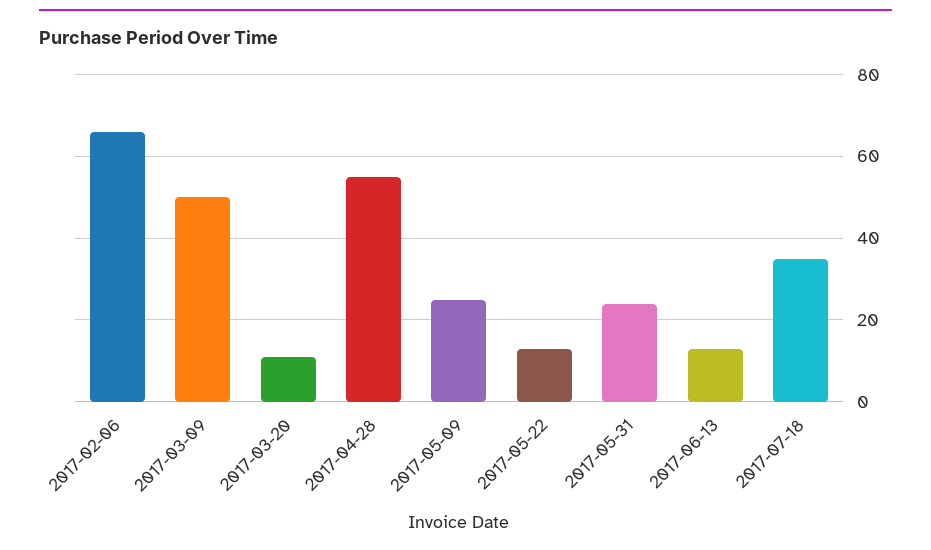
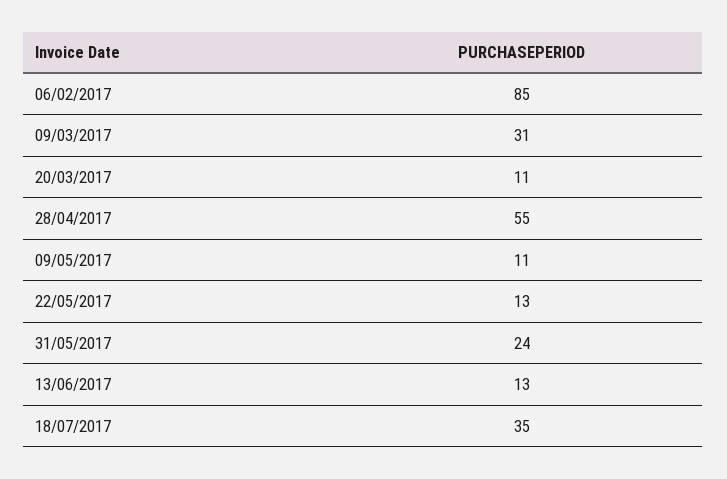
2017-02-06: 65 -> 85
2017-03-09: 50 -> 31
2017-05-09: 25 -> 11

